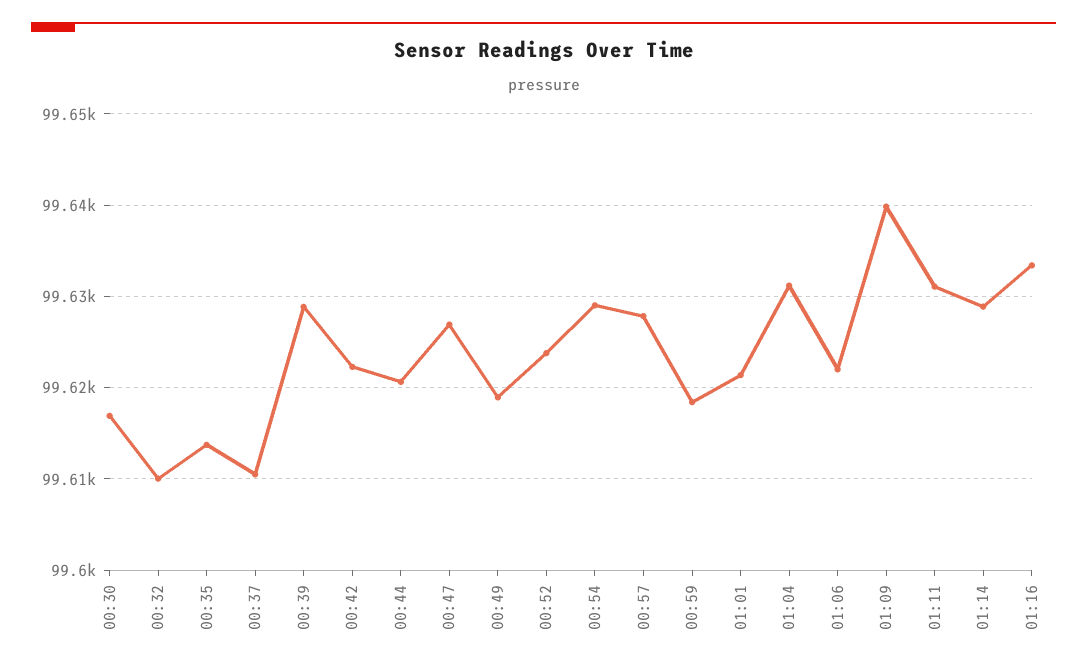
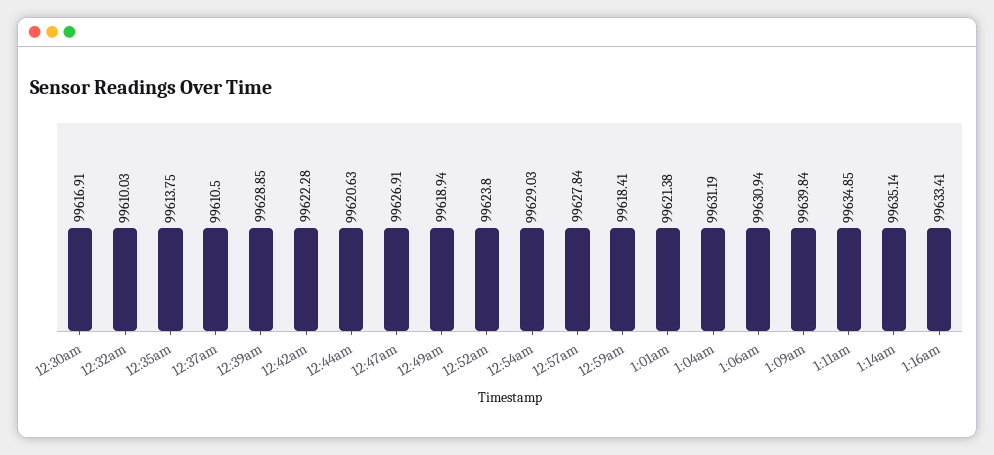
01:06: 99622 -> 99630.94
01:11: 99631 -> 99634.85
01:14: 99629 -> 99635.14

